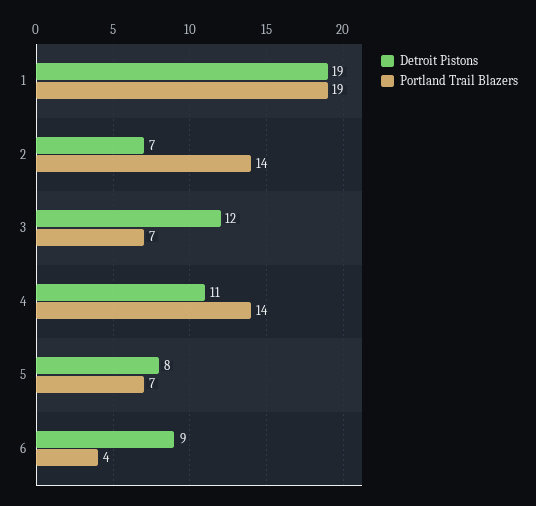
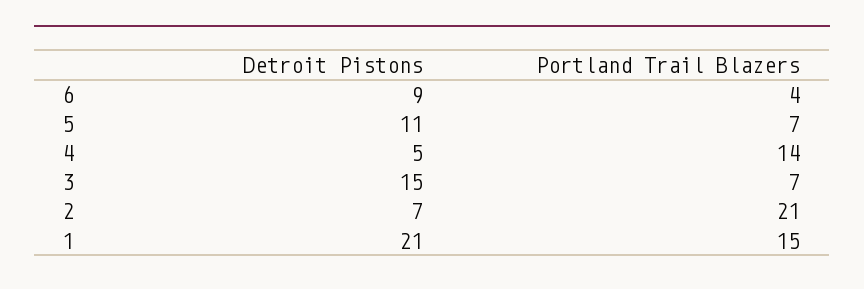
Detroit Pistons, 1: 19 -> 21
Portland Trail Blazers, 1: 19 -> 15
Portland Trail Blazers, 2: 14 -> 21
Detroit Pistons, 3: 12 -> 15
Detroit Pistons, 4: 11 -> 5
Detroit Pistons, 5: 8 -> 11

